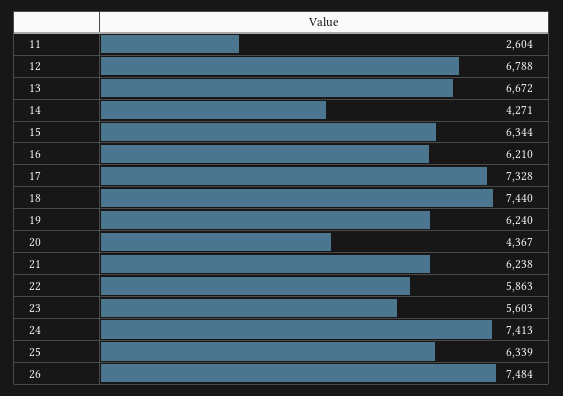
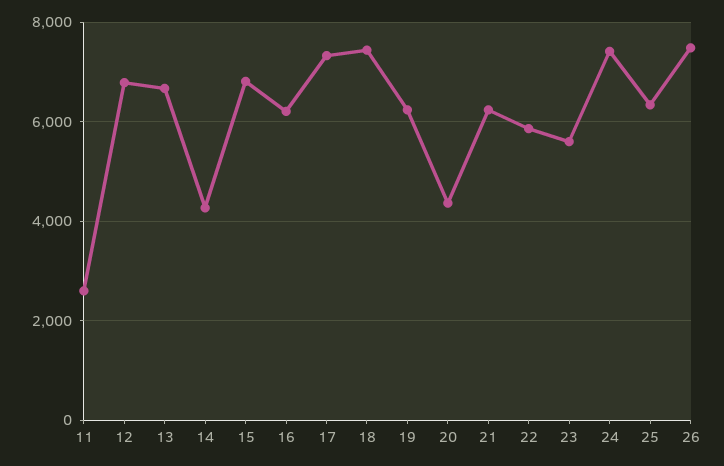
15: 6344 -> 6800

